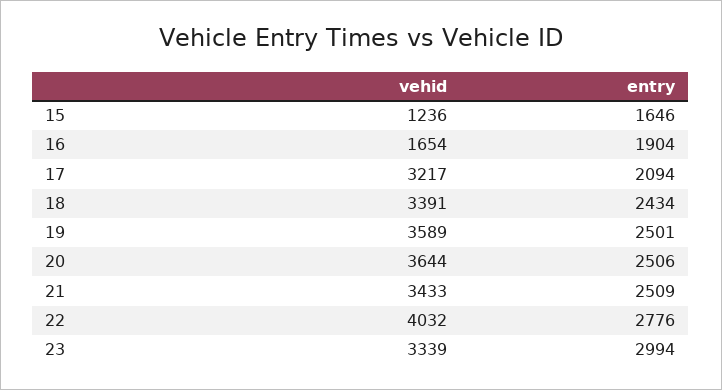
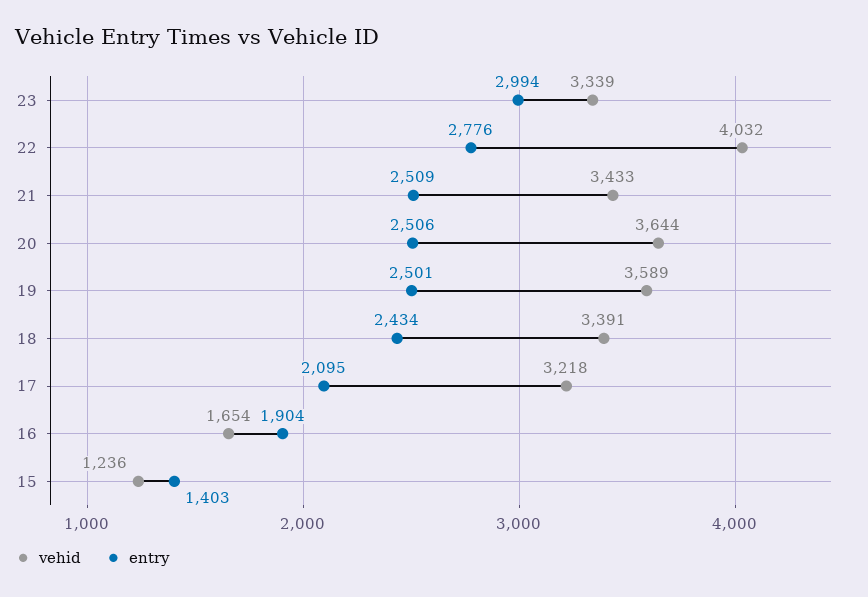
entry, 15: 1646 -> 1403
vehid, 17: 3217 -> 3218
entry, 17: 2094 -> 2095

